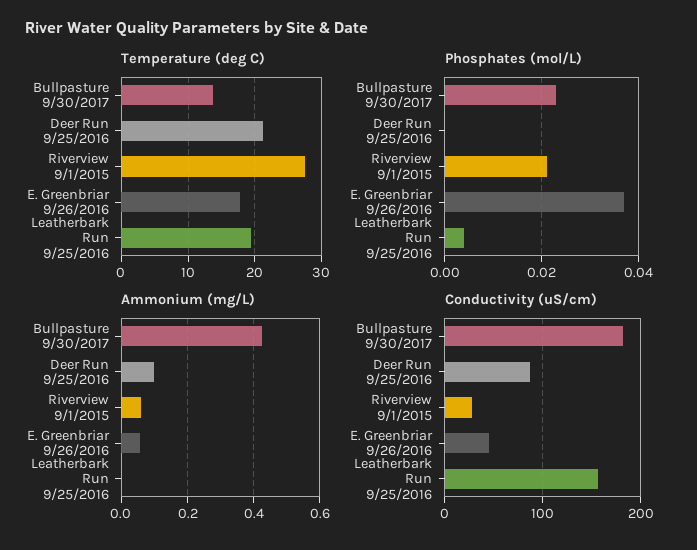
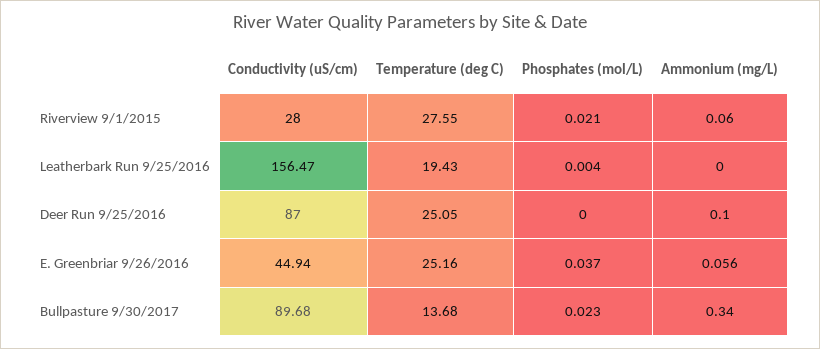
Temperature (deg C), Deer Run 9/25/2016: 21 -> 25.05
Temperature (deg C), E. Greenbriar 9/26/2016: 18 -> 25.16
Ammonium (mg/L), Bullpasture 9/30/2017: 0.42 -> 0.34
Conductivity (uS/cm), Bullpasture 9/30/2017: 180 -> 89.68

